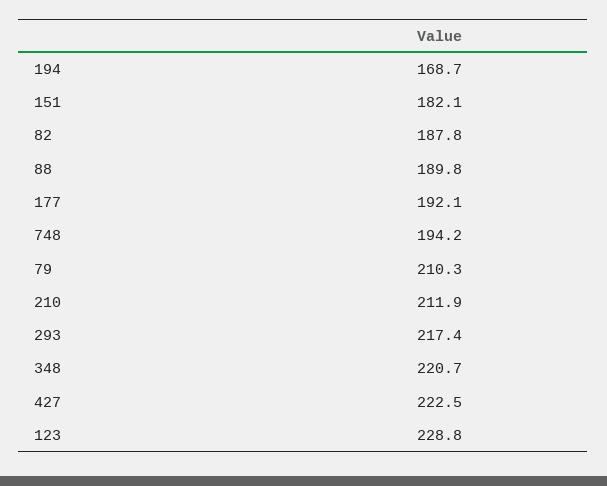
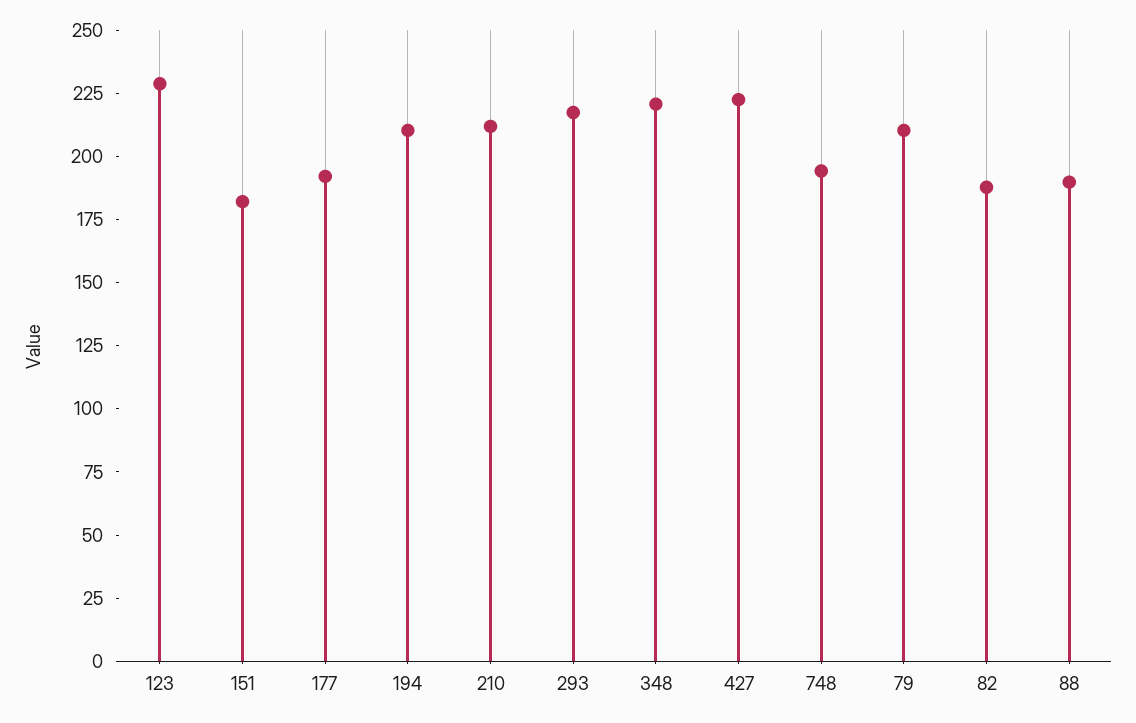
194: 168.7 -> 210

